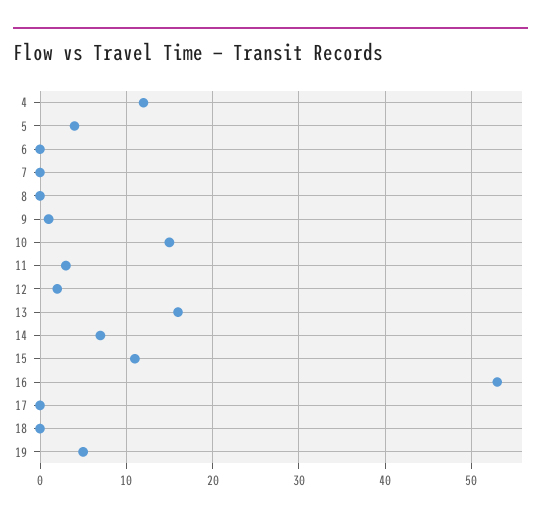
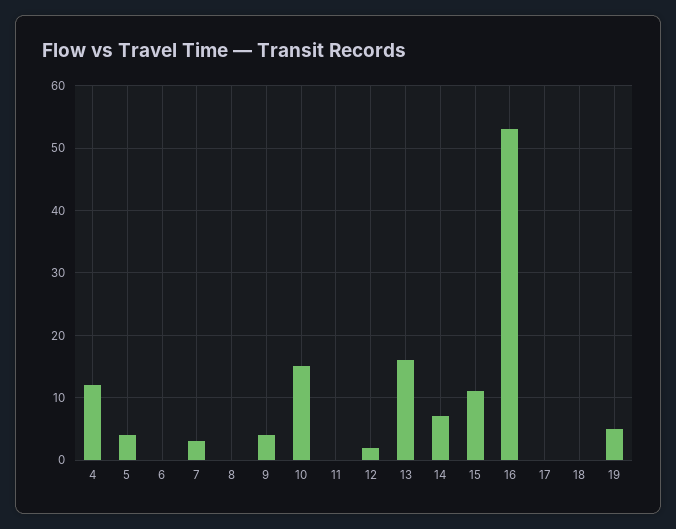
7: 0 -> 3
9: 1 -> 4
11: 3 -> 0

